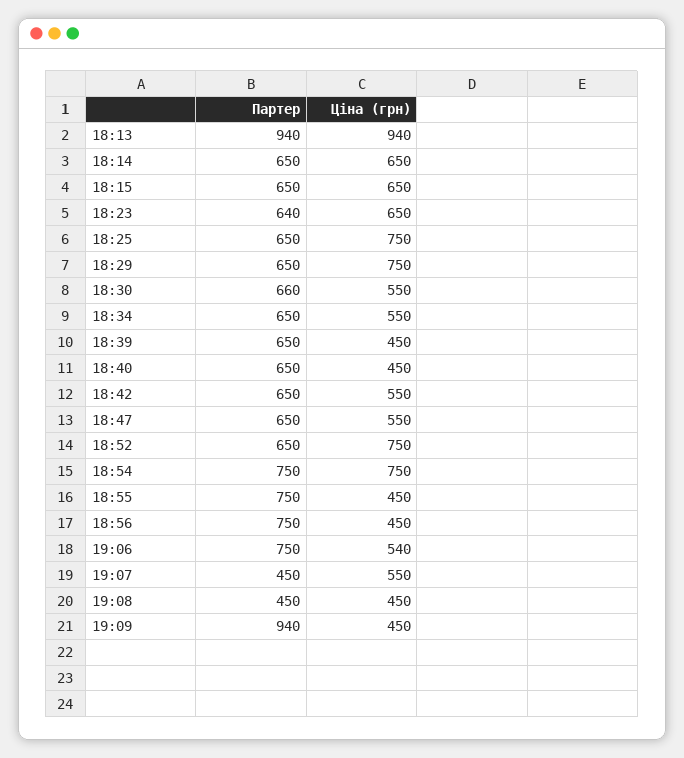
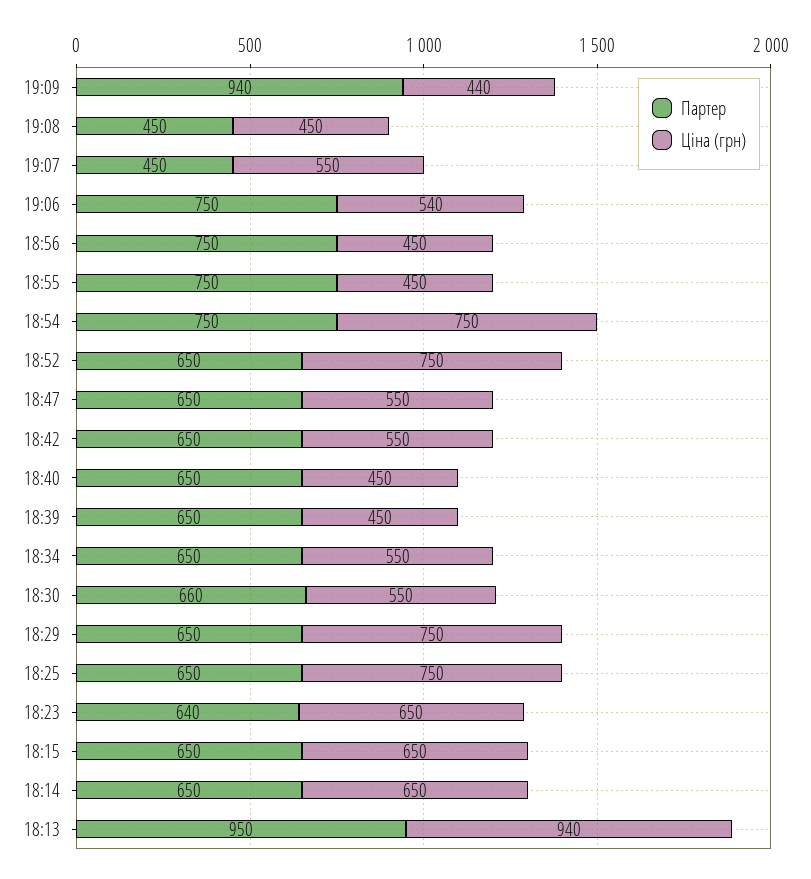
Партер, 18:13: 940 -> 950
Ціна (грн), 19:09: 450 -> 440

